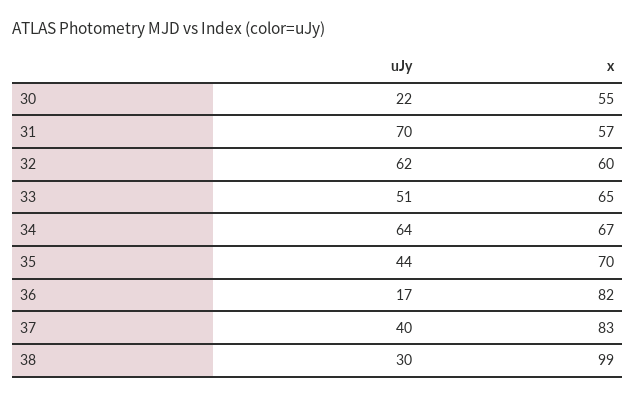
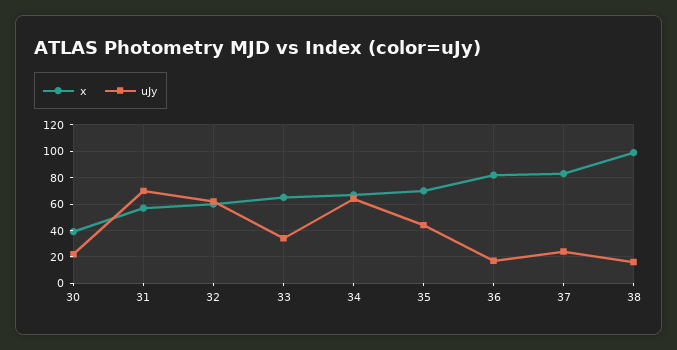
x, 30: 55 -> 40
uJy, 33: 51 -> 35
uJy, 37: 40 -> 25
uJy, 38: 30 -> 15

